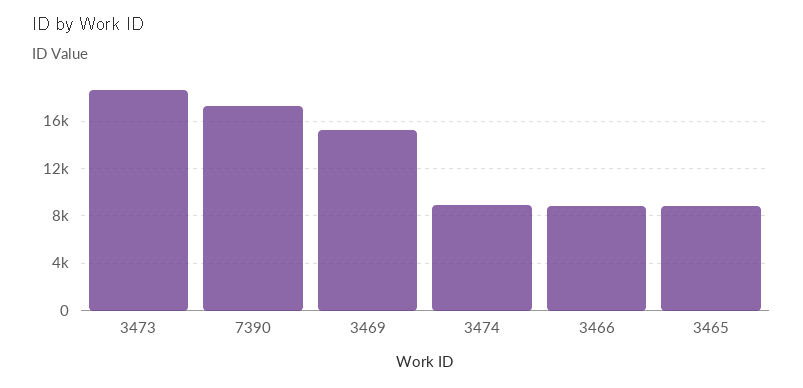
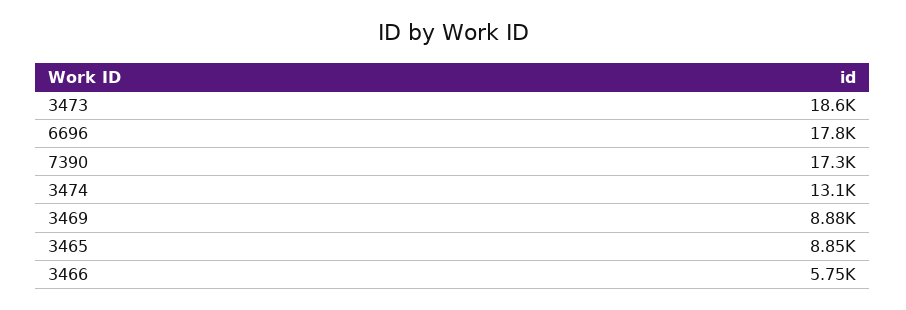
3469: 15000 -> 8880
3474: 9000 -> 13100
3466: 9000 -> 5750
6696: none -> 17800

